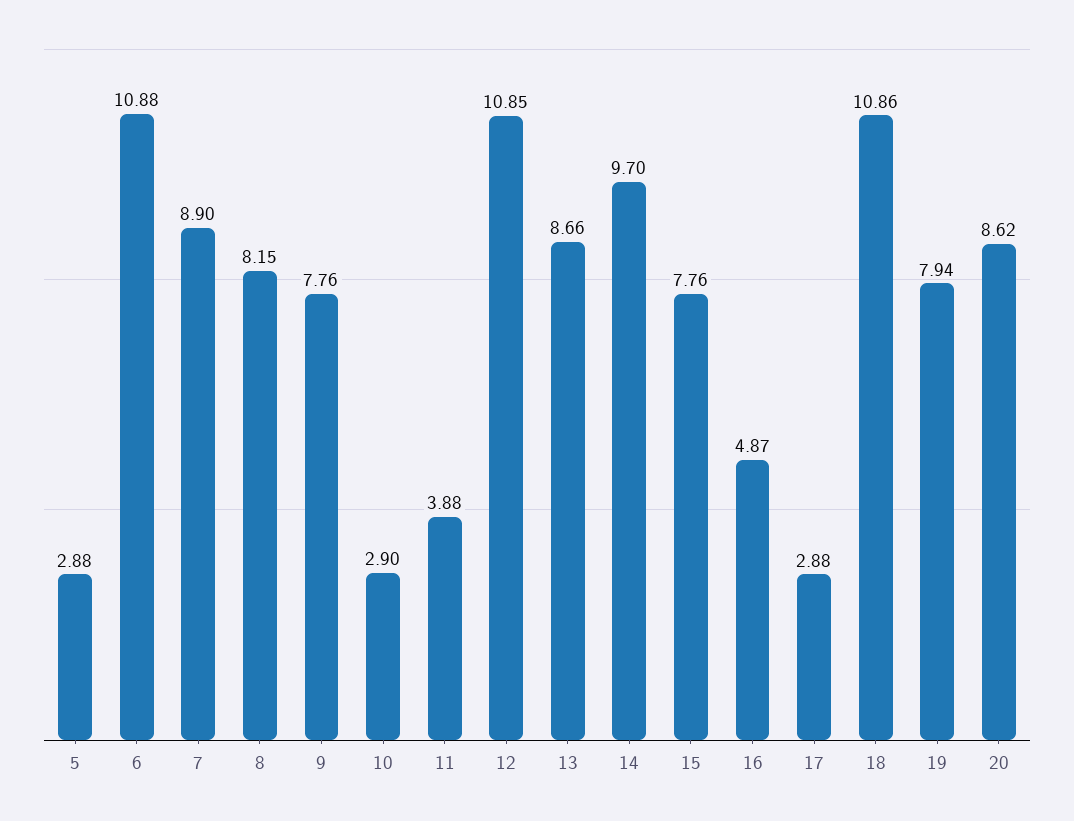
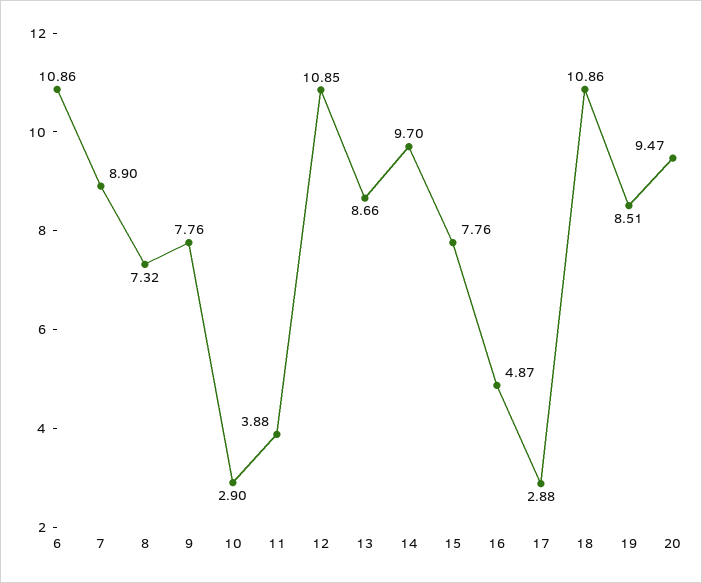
5: 2.88 -> none
6: 10.88 -> 10.86
8: 8.15 -> 7.32
19: 7.94 -> 8.51
20: 8.62 -> 9.47

